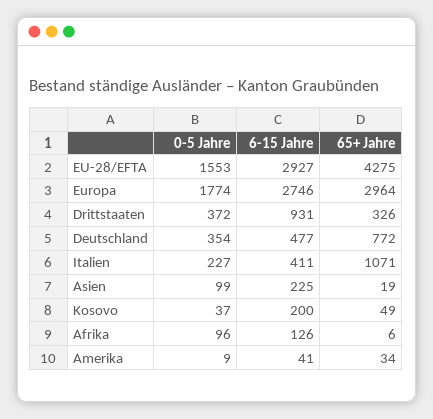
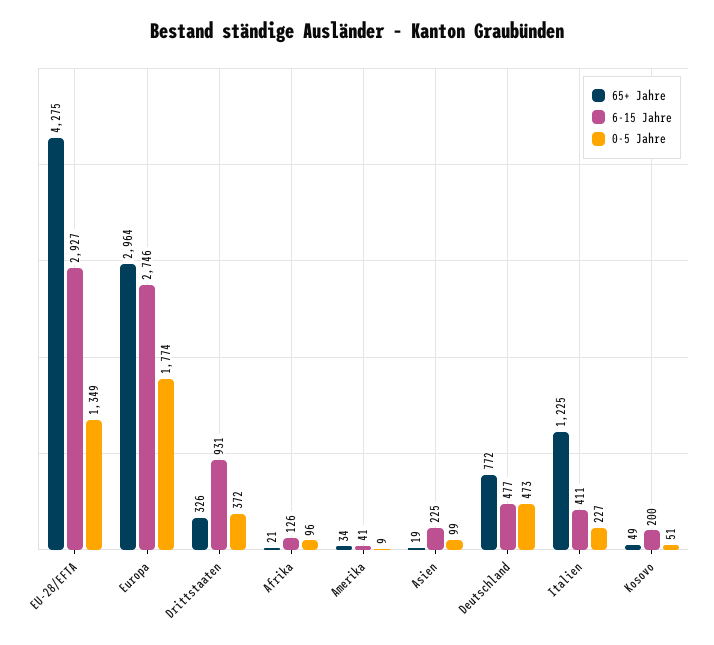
0-5 Jahre, EU-28/EFTA: 1553 -> 1349
0-5 Jahre, Deutschland: 354 -> 473
65+ Jahre, Italien: 1071 -> 1225
0-5 Jahre, Kosovo: 37 -> 51
65+ Jahre, Afrika: 6 -> 21

